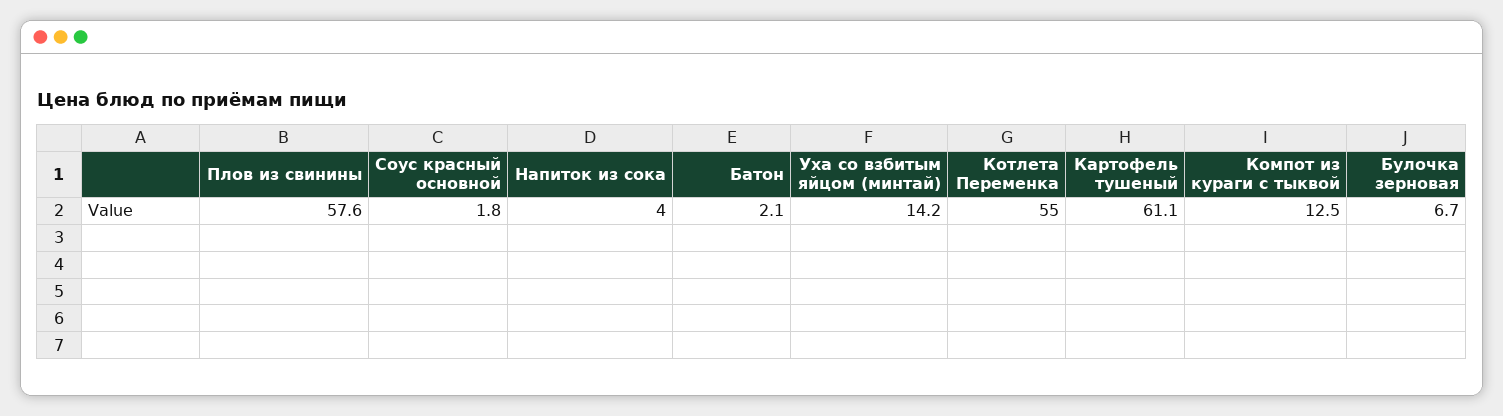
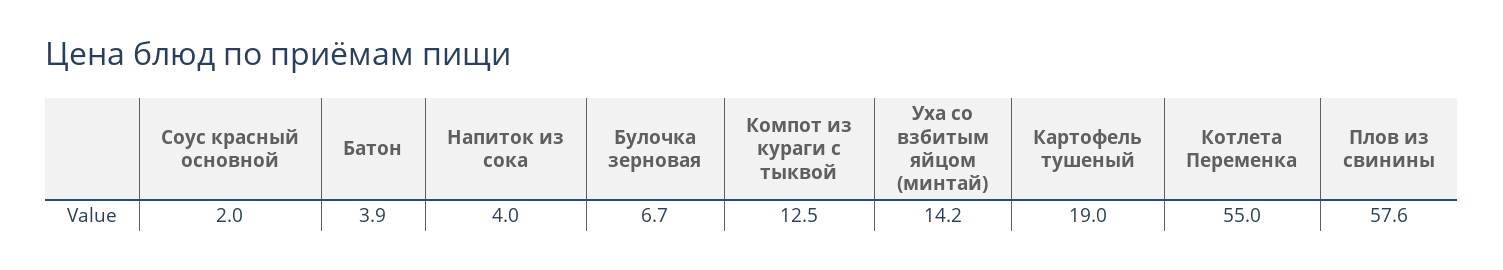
Соус красный основной: 1.8 -> 2
Батон: 2.1 -> 3.9
Картофель тушеный: 61.1 -> 19

